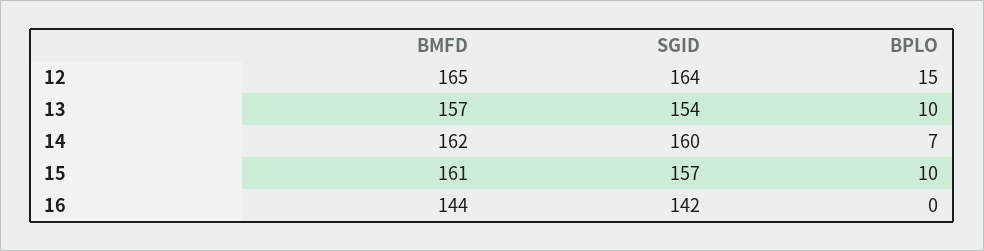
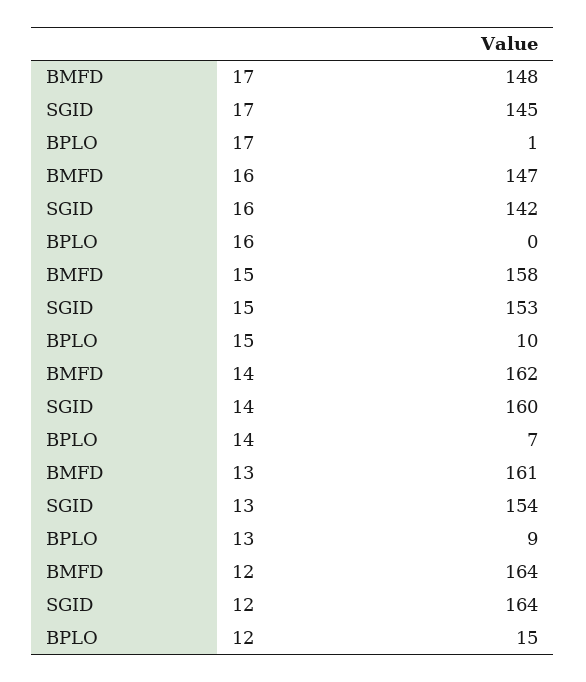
BMFD, 12: 165 -> 164
BMFD, 13: 157 -> 161
BPLO, 13: 10 -> 9
BMFD, 15: 161 -> 158
SGID, 15: 157 -> 153
BMFD, 16: 144 -> 147
BMFD, 17: none -> 148
SGID, 17: none -> 145
BPLO, 17: none -> 1

